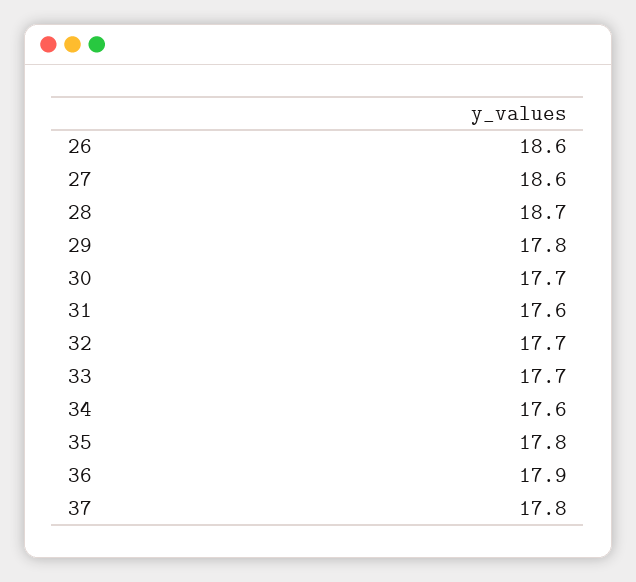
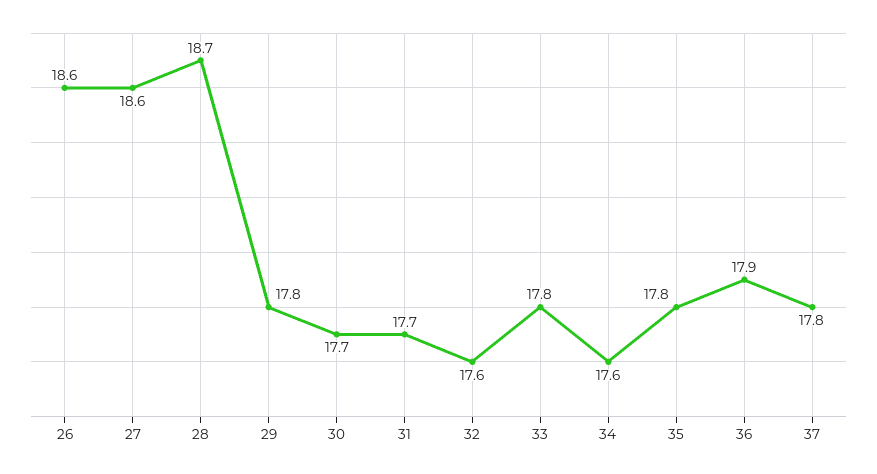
31: 17.6 -> 17.7
32: 17.7 -> 17.6
33: 17.7 -> 17.8

